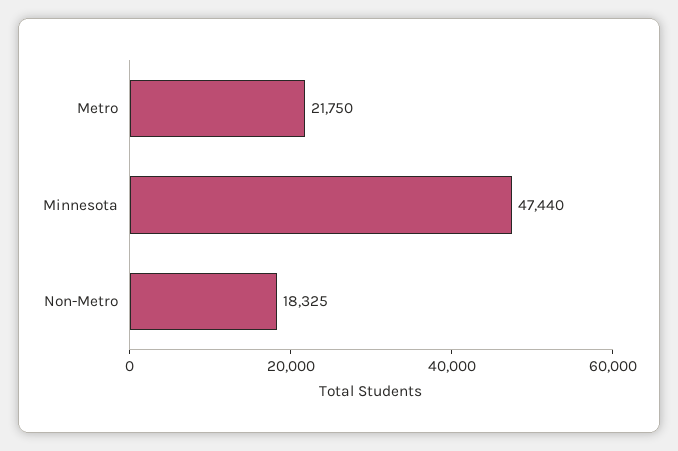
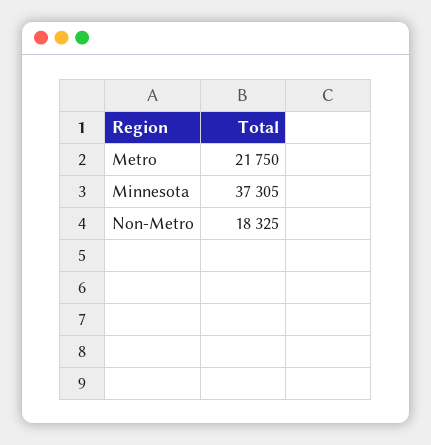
Minnesota: 47440 -> 37305

